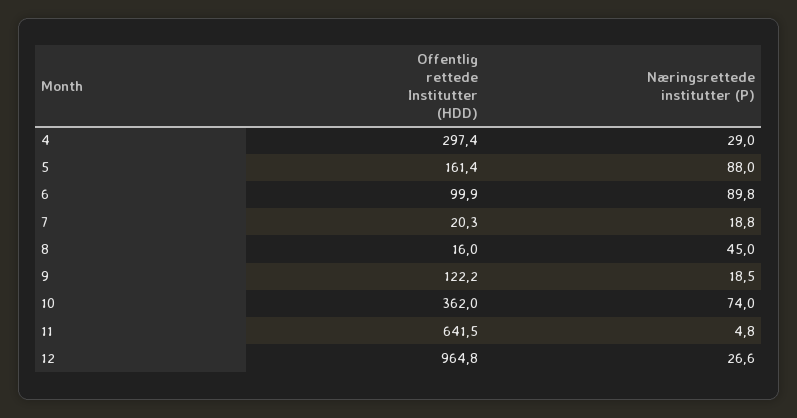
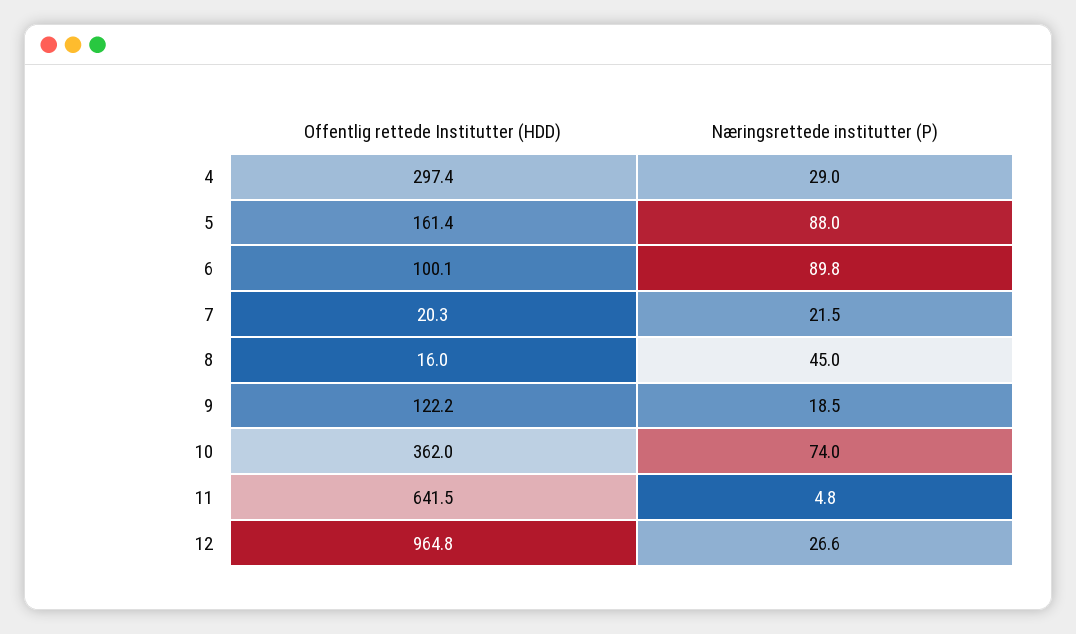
Offentlig rettede Institutter (HDD), 6: 99.9 -> 100.1
Næringsrettede institutter (P), 7: 18.8 -> 21.5

